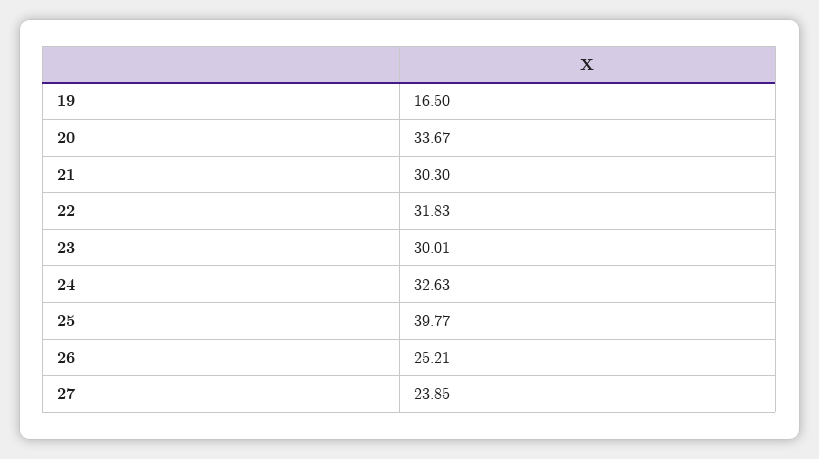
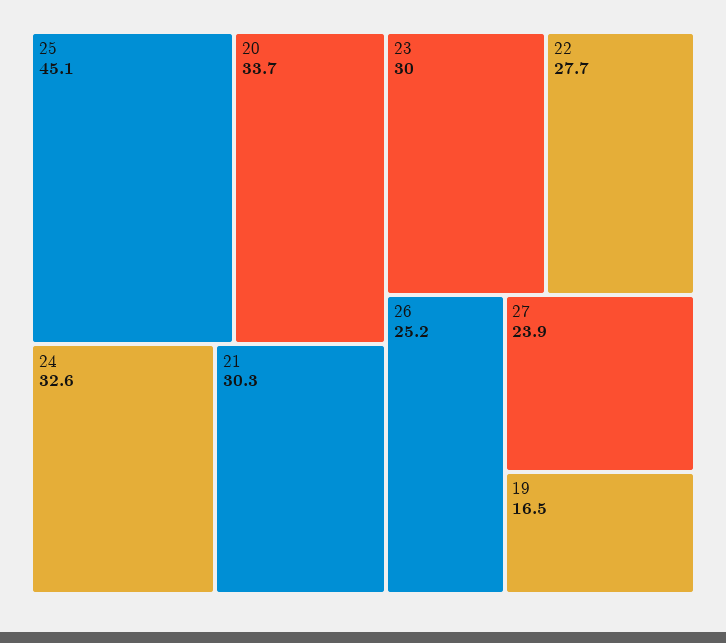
22: 31.83 -> 27.7
25: 39.77 -> 45.1

